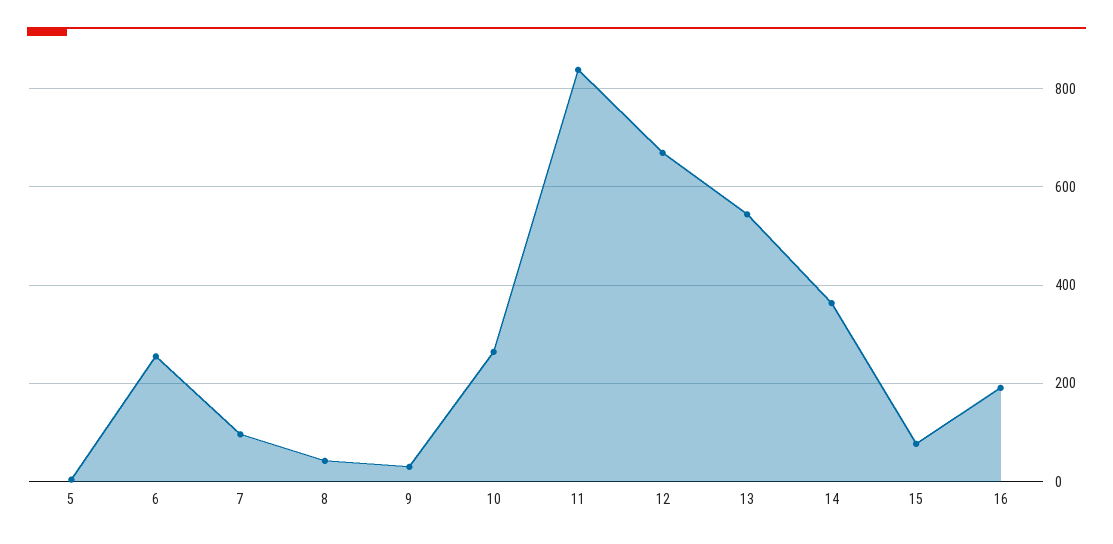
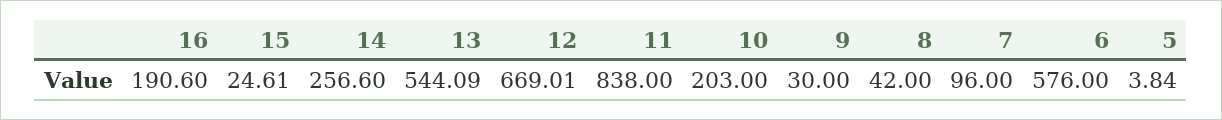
6: 260 -> 576
10: 260 -> 203
14: 360 -> 256.6
15: 80 -> 24.61

